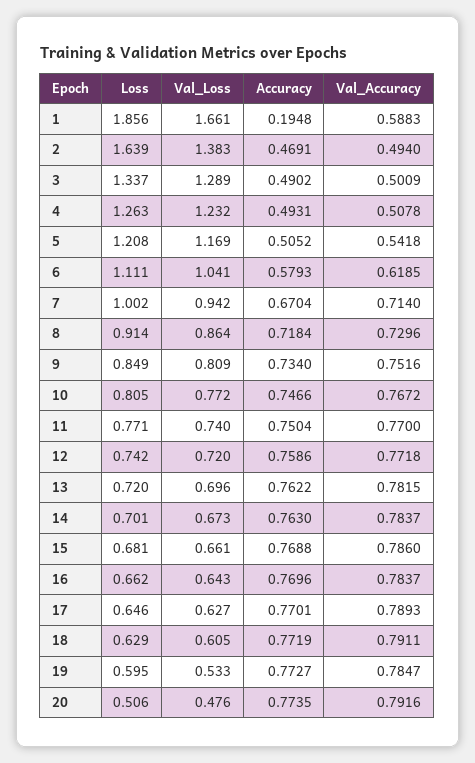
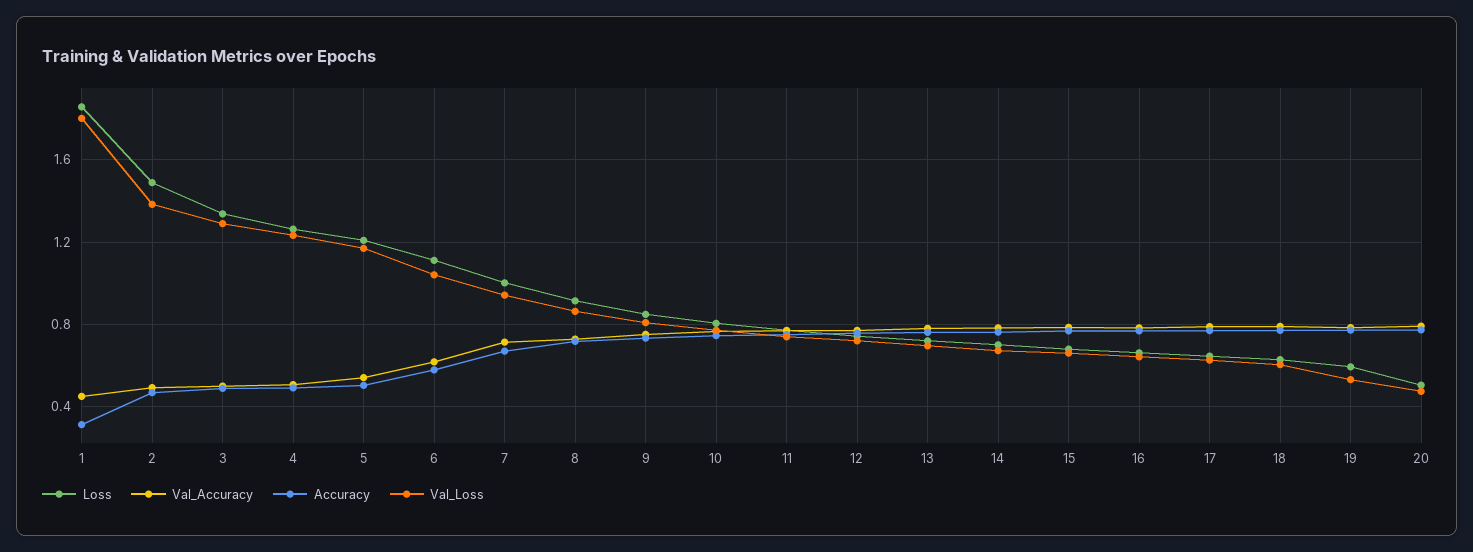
Val_Loss, 1: 1.661 -> 1.8
Accuracy, 1: 0.1948 -> 0.3
Val_Accuracy, 1: 0.5883 -> 0.45
Loss, 2: 1.639 -> 1.5

